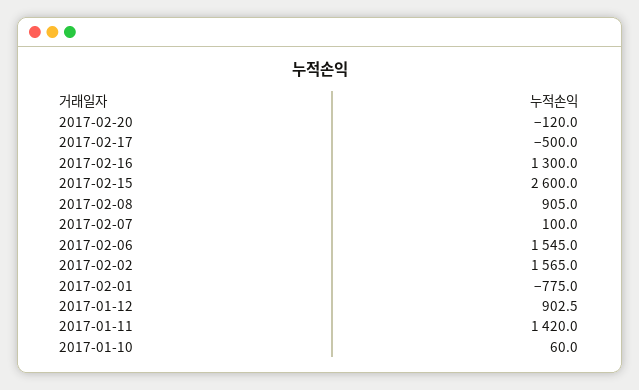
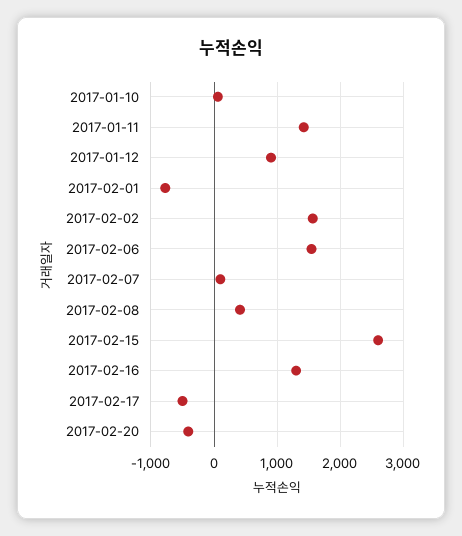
2017-02-20: -120 -> -400
2017-02-08: 905 -> 400

